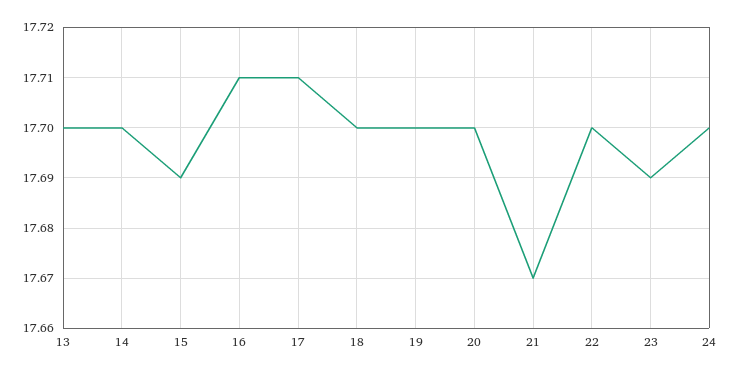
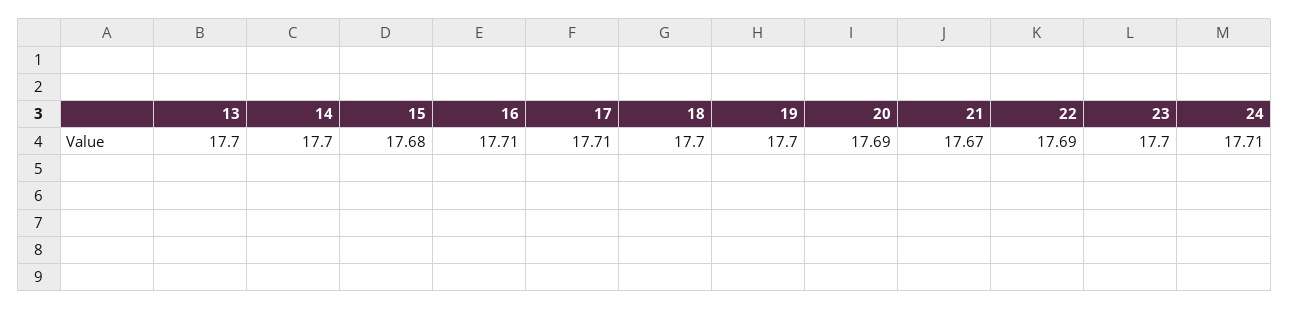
15: 17.69 -> 17.68
20: 17.7 -> 17.69
22: 17.7 -> 17.69
23: 17.69 -> 17.7
24: 17.7 -> 17.71

